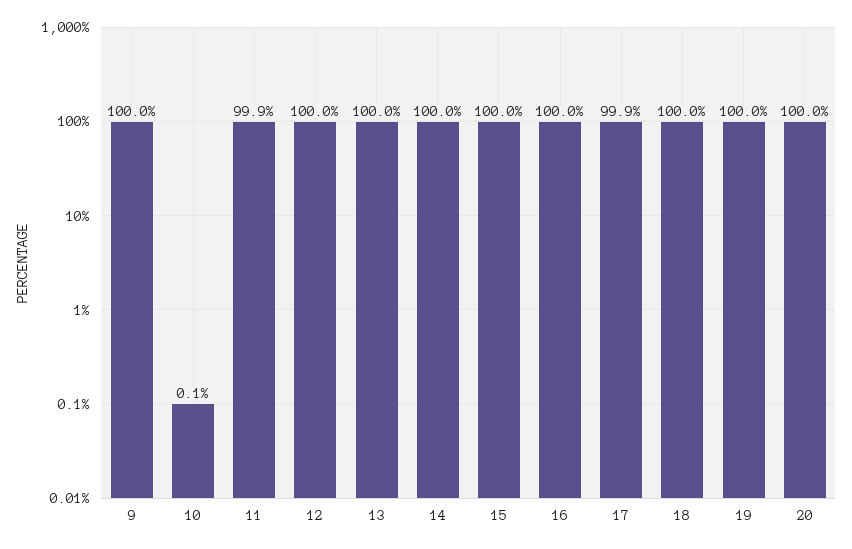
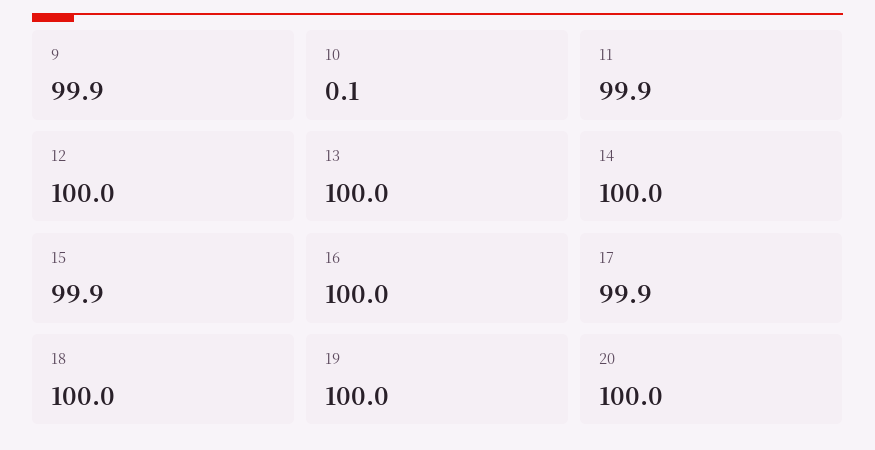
9: 100 -> 99.9
15: 100 -> 99.9

